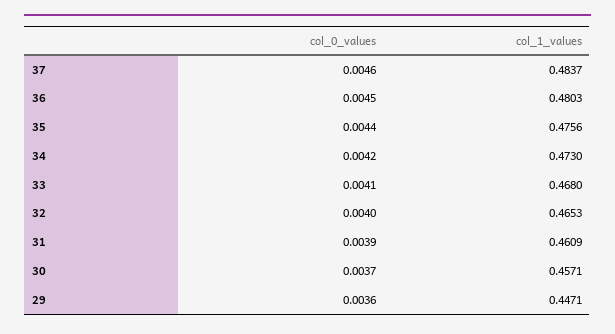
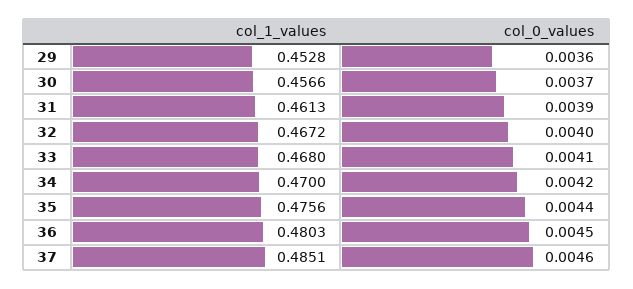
col_1_values, 37: 0.4837 -> 0.4851
col_1_values, 34: 0.473 -> 0.47
col_1_values, 32: 0.4653 -> 0.4672
col_1_values, 31: 0.4609 -> 0.4613
col_1_values, 30: 0.4571 -> 0.4566
col_1_values, 29: 0.4471 -> 0.4528

